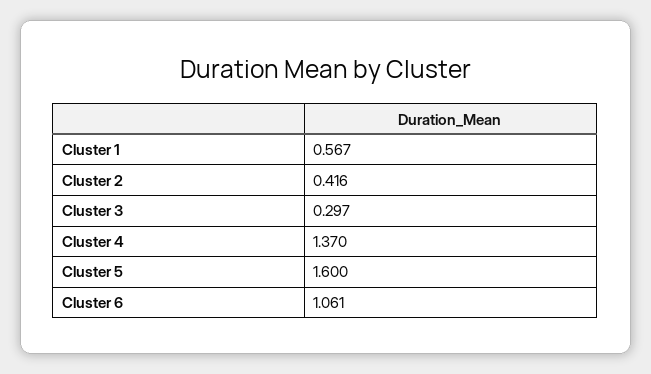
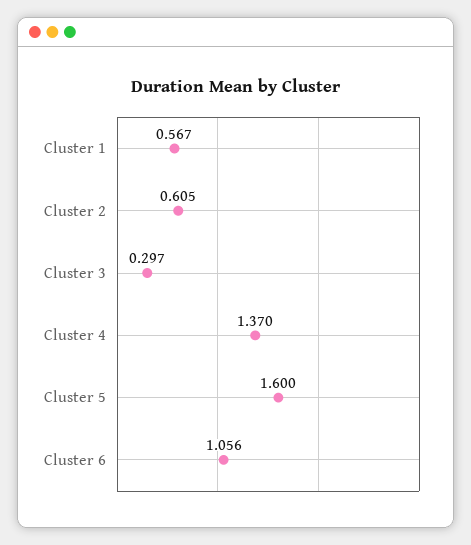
Cluster 2: 0.416 -> 0.605
Cluster 6: 1.061 -> 1.056

